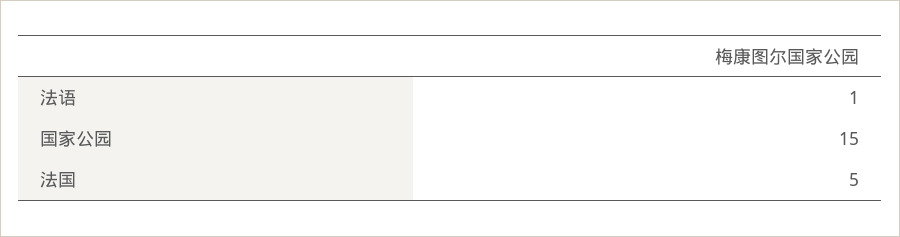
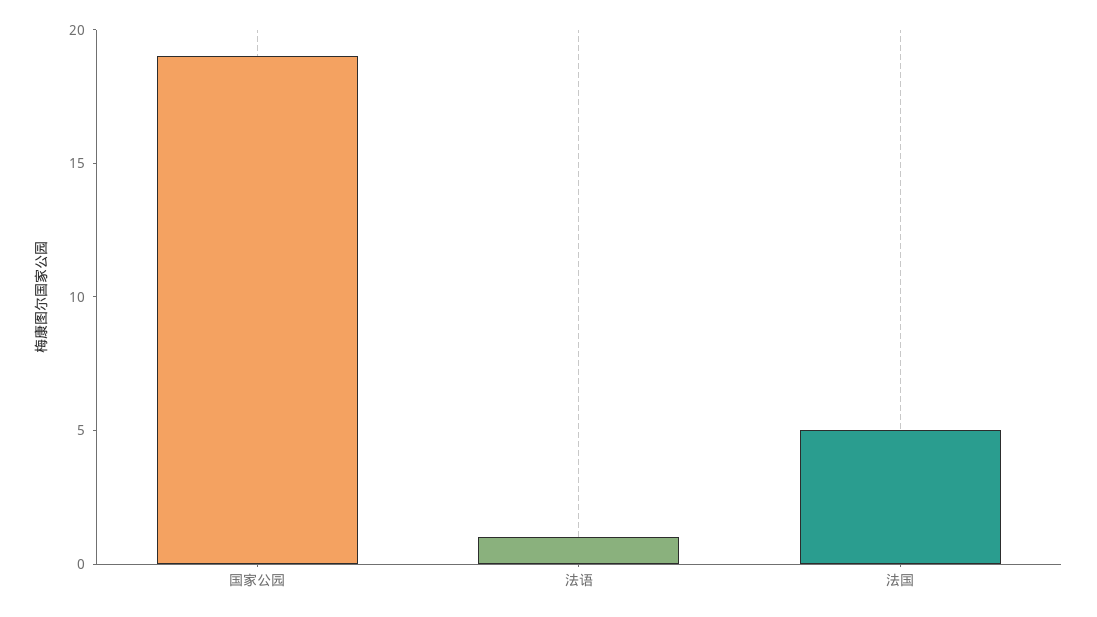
国家公园: 15 -> 19

